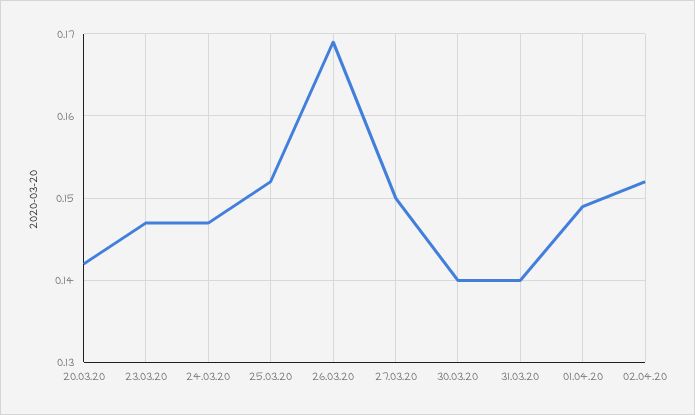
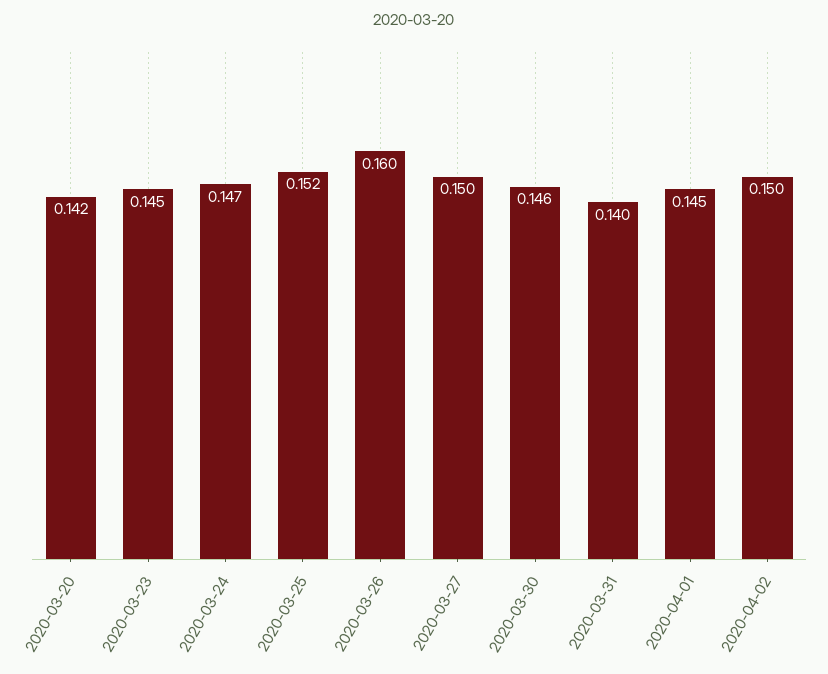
23.03.20: 0.147 -> 0.145
26.03.20: 0.169 -> 0.16
30.03.20: 0.14 -> 0.146
01.04.20: 0.149 -> 0.145
02.04.20: 0.152 -> 0.15

